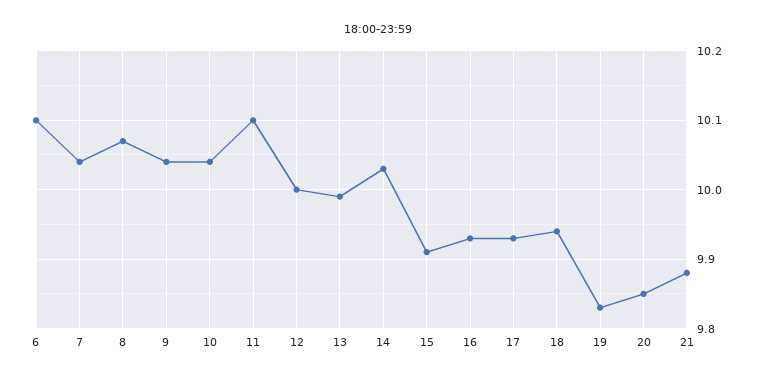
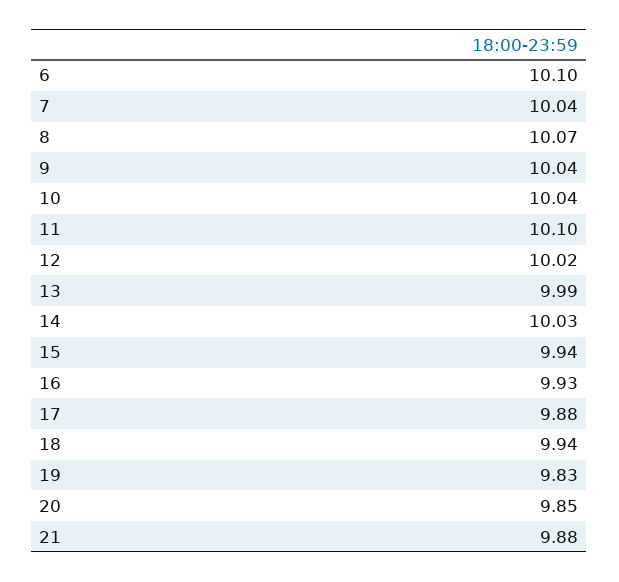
12: 10 -> 10.02
15: 9.91 -> 9.94
17: 9.93 -> 9.88

